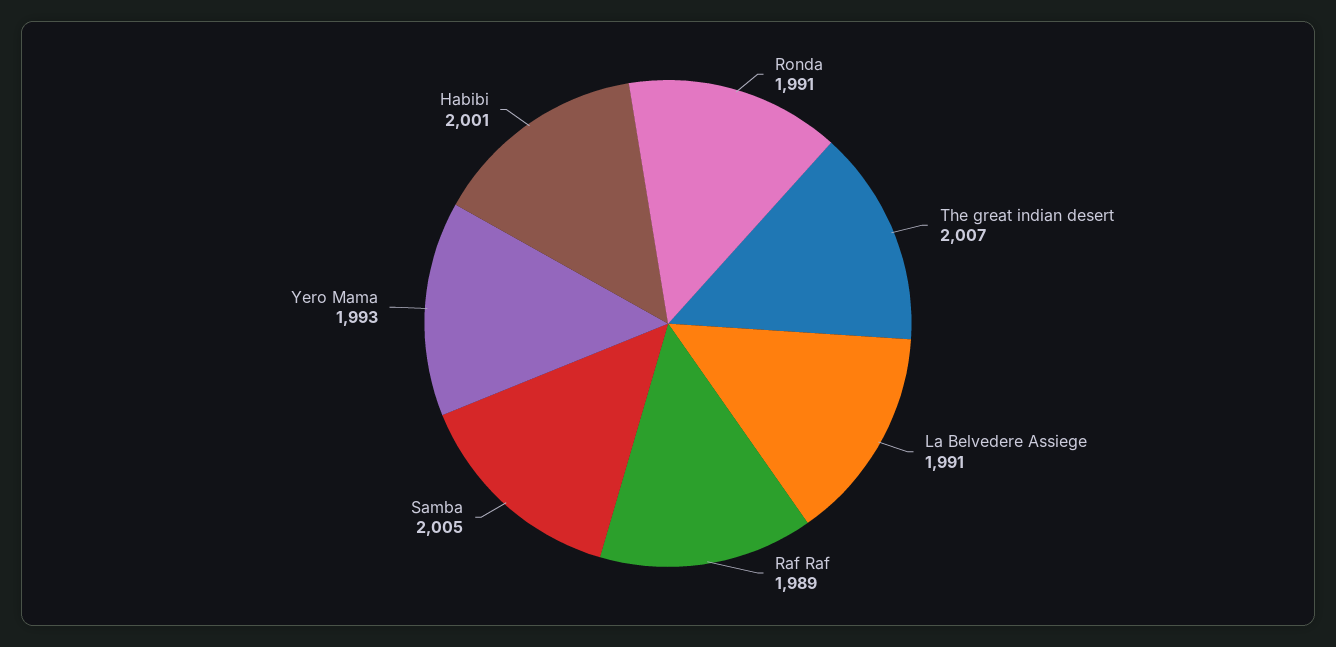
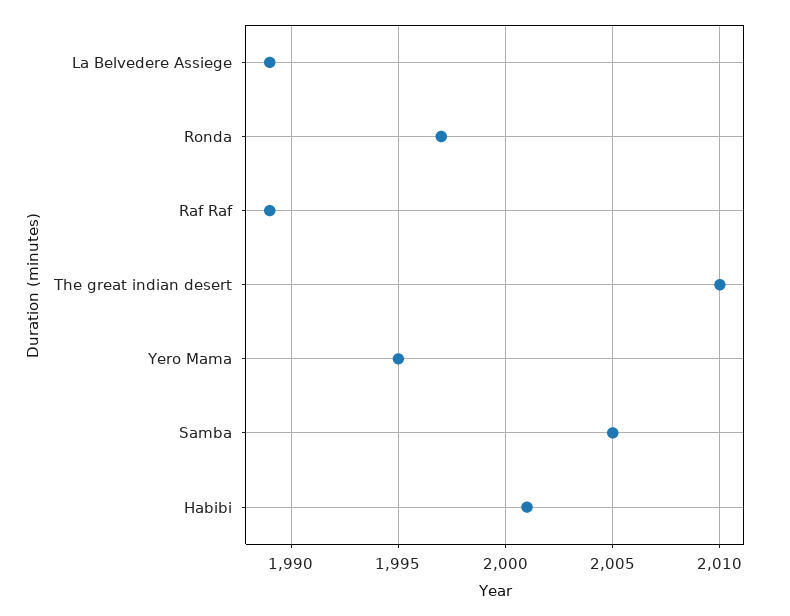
Ronda: 1991 -> 1997
The great indian desert: 2007 -> 2010
La Belvedere Assiege: 1991 -> 1989
Yero Mama: 1993 -> 1995

